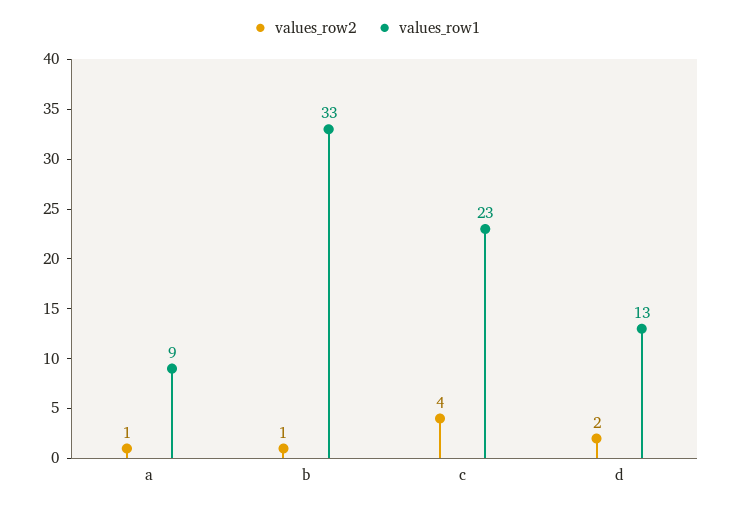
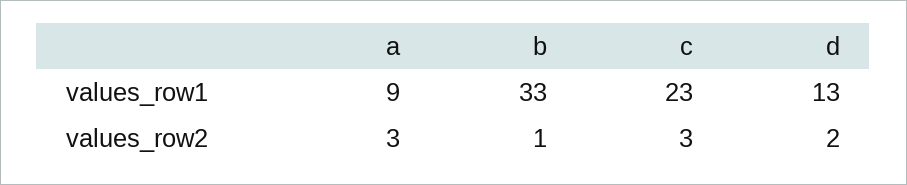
values_row2, a: 1 -> 3
values_row2, c: 4 -> 3

